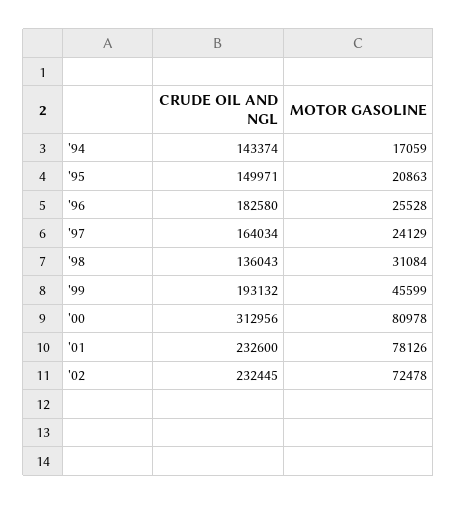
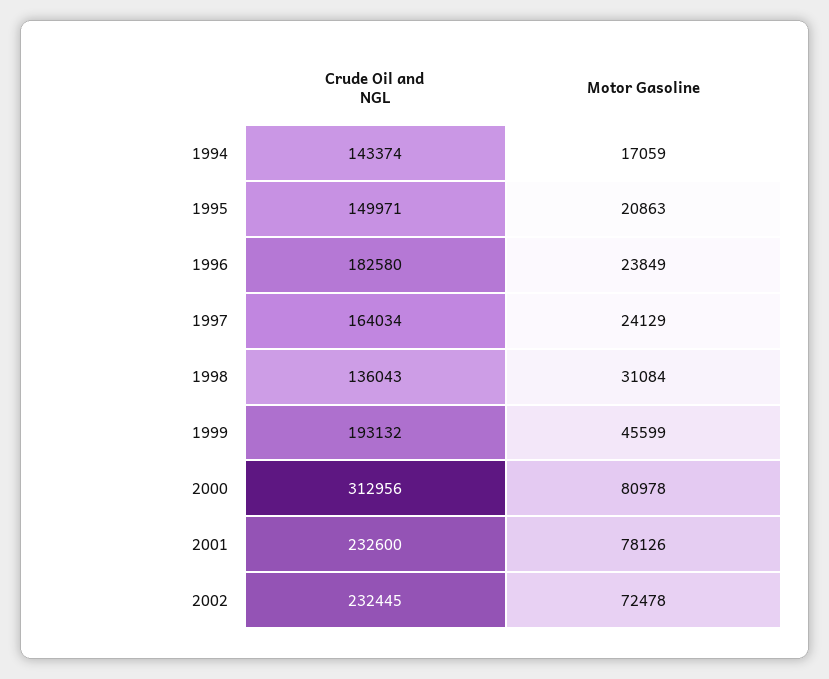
MOTOR GASOLINE, '96: 25528 -> 23849

